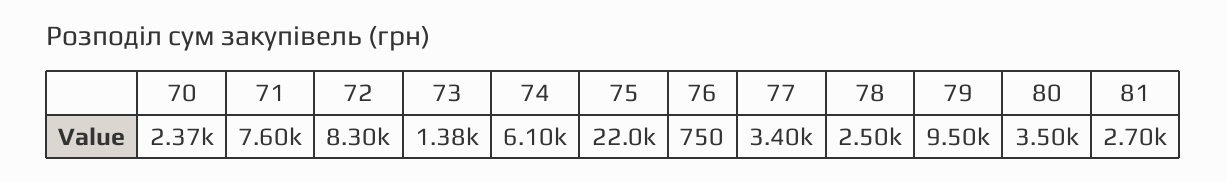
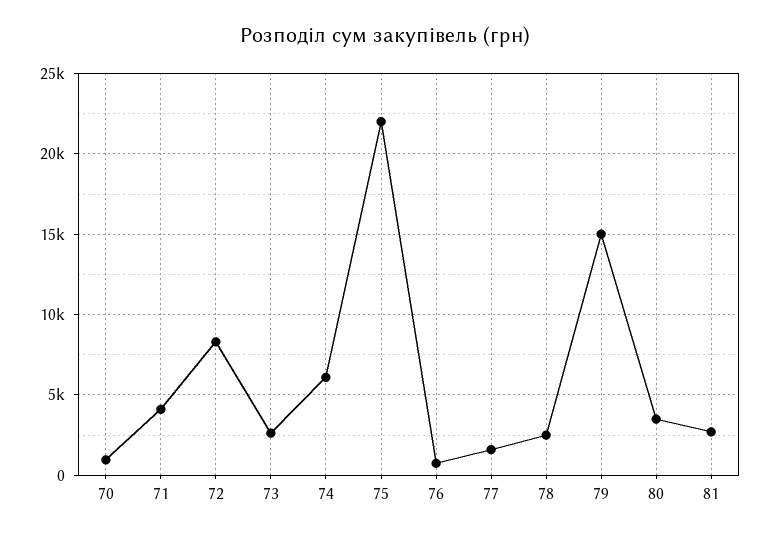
70: 2370 -> 1000
71: 7600 -> 4000
73: 1380 -> 2500
77: 3400 -> 1500
79: 9500 -> 15000

